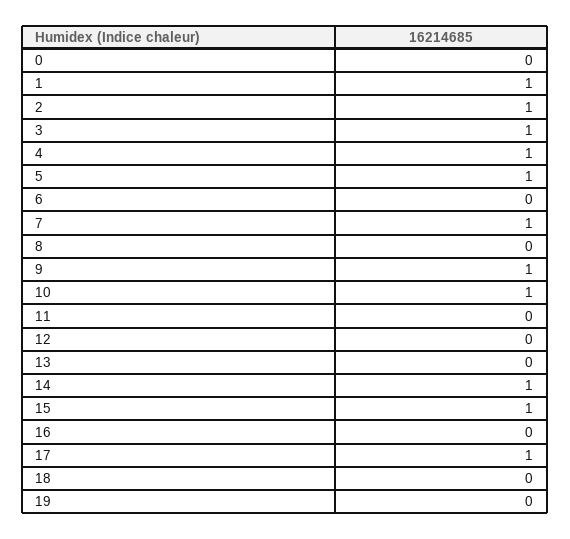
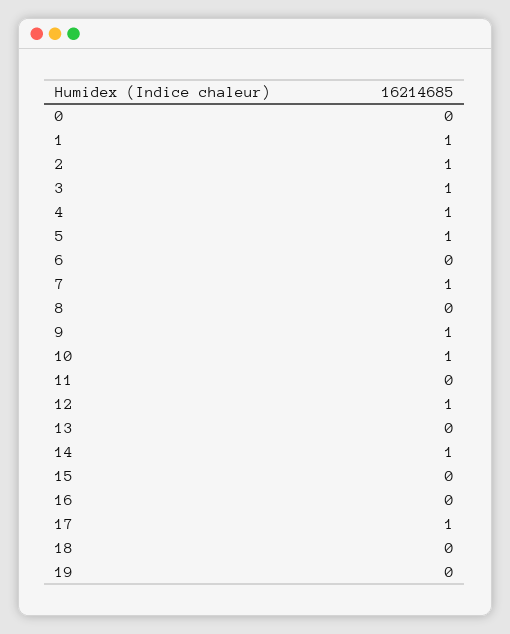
12: 0 -> 1
15: 1 -> 0

